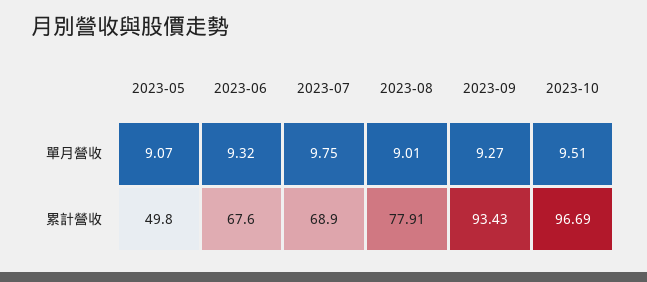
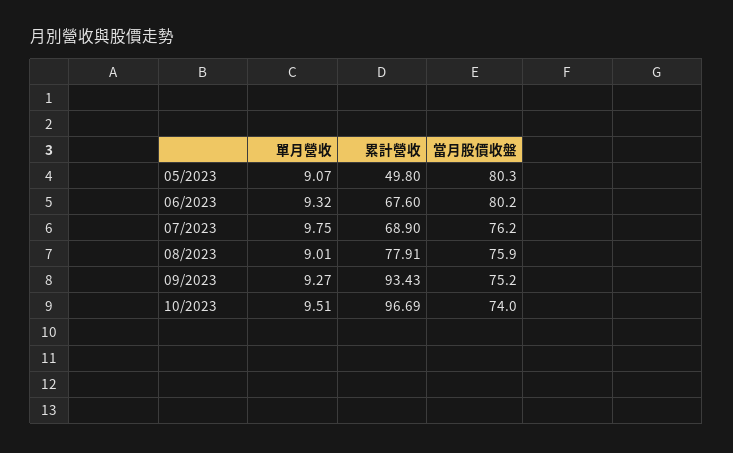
2023-05, 當月股價收盤: none -> 80.3
2023-06, 當月股價收盤: none -> 80.2
2023-07, 當月股價收盤: none -> 76.2
2023-08, 當月股價收盤: none -> 75.9
2023-09, 當月股價收盤: none -> 75.2
2023-10, 當月股價收盤: none -> 74

